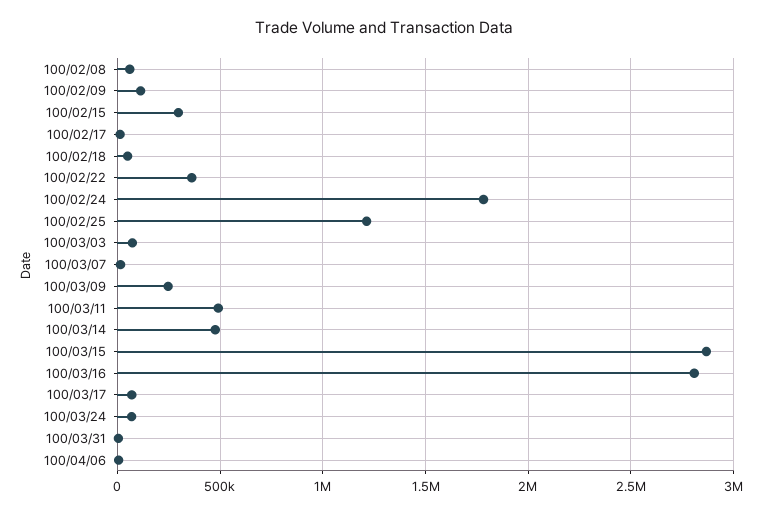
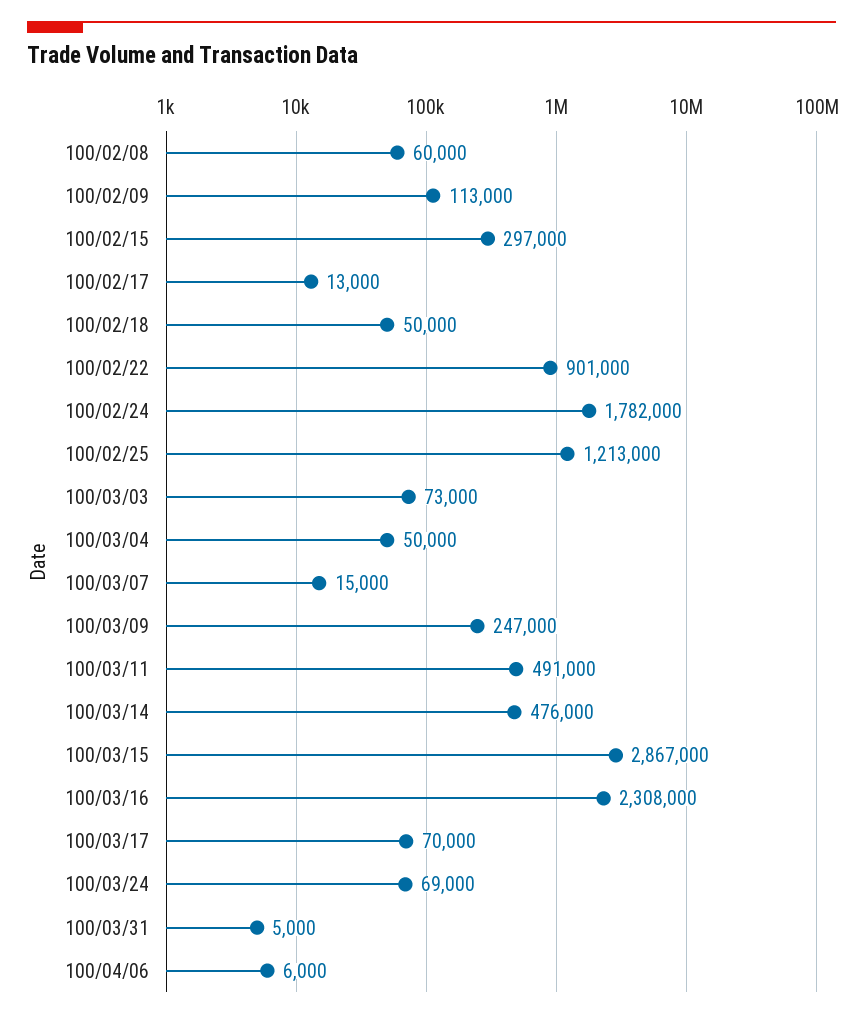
100/02/22: 350000 -> 901000
100/03/16: 2800000 -> 2308000
100/03/04: none -> 50000

